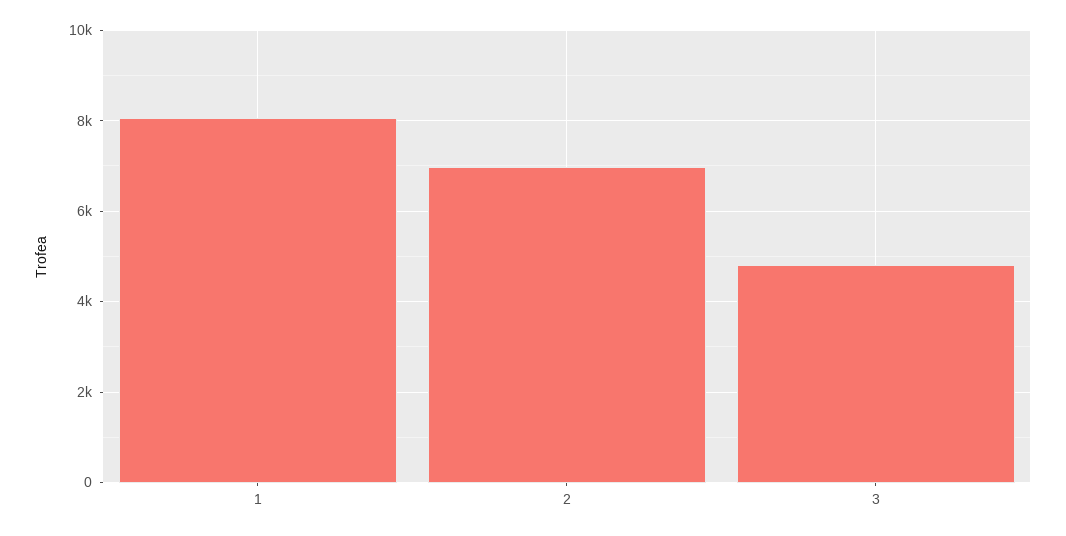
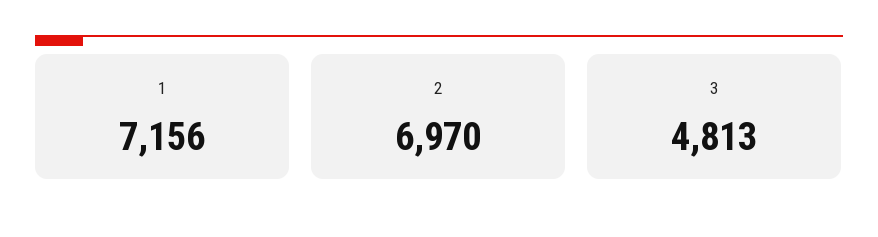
1: 8000 -> 7156

